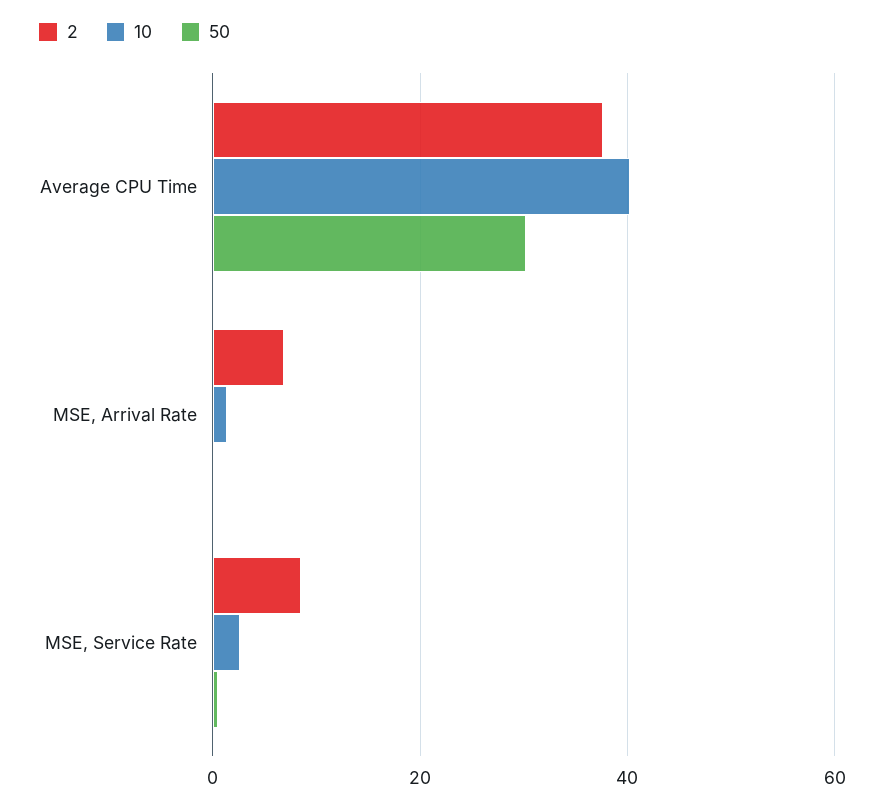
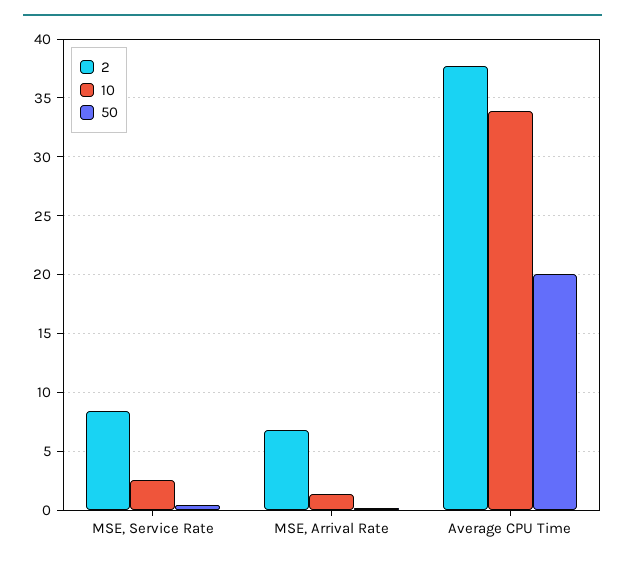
10, Average CPU Time: 40 -> 34
50, Average CPU Time: 30 -> 20

